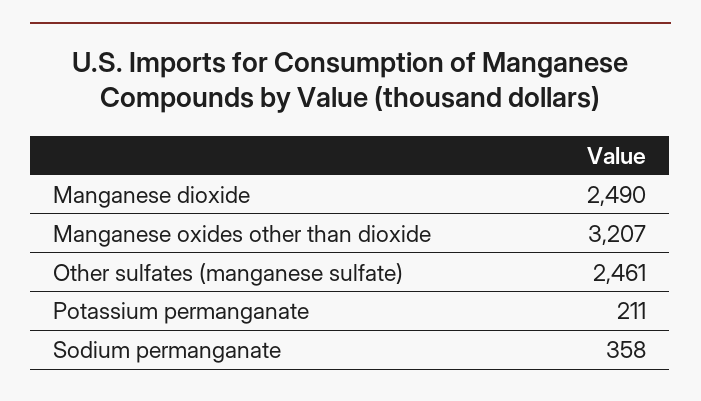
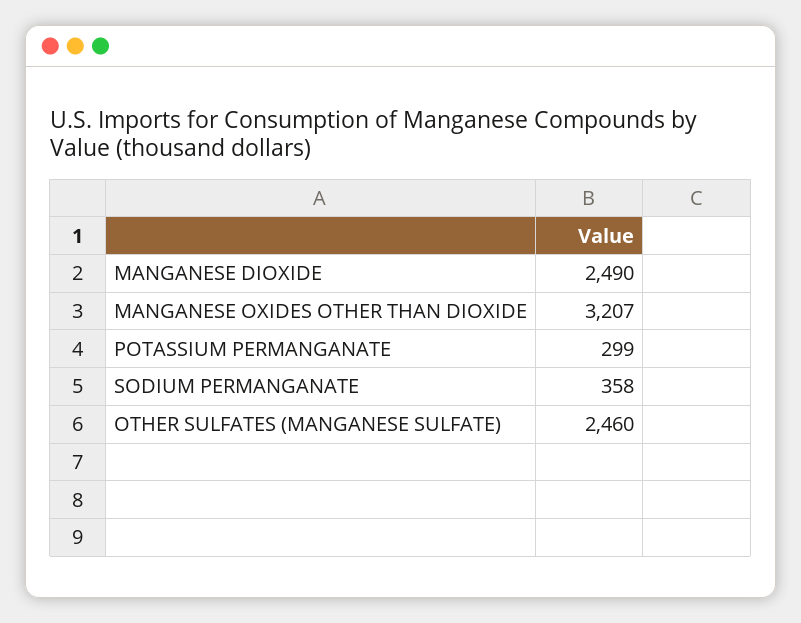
Other sulfates (manganese sulfate): 2461 -> 2460
Potassium permanganate: 211 -> 299

